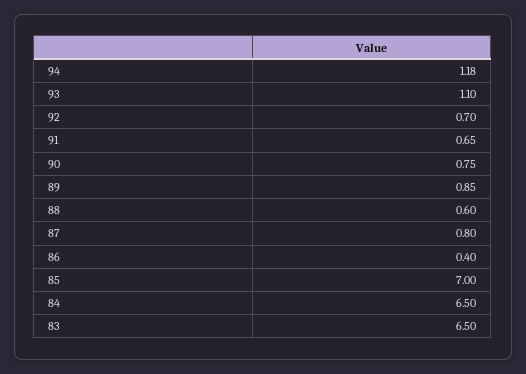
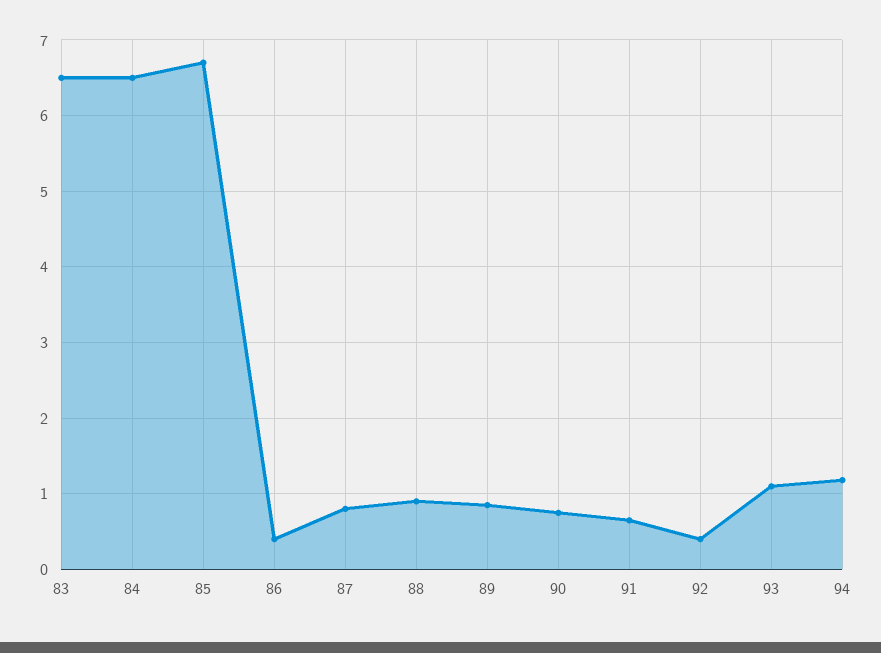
92: 0.7 -> 0.4
88: 0.6 -> 0.9
85: 7 -> 6.7

